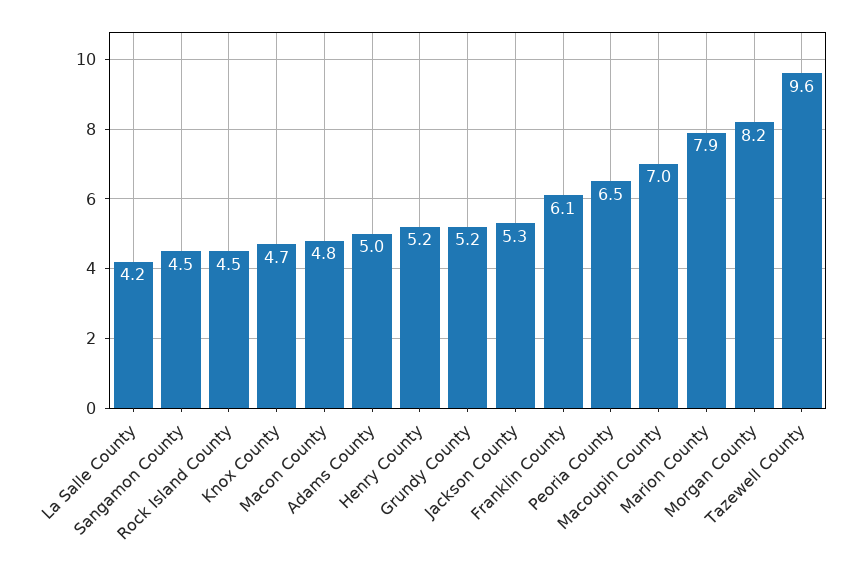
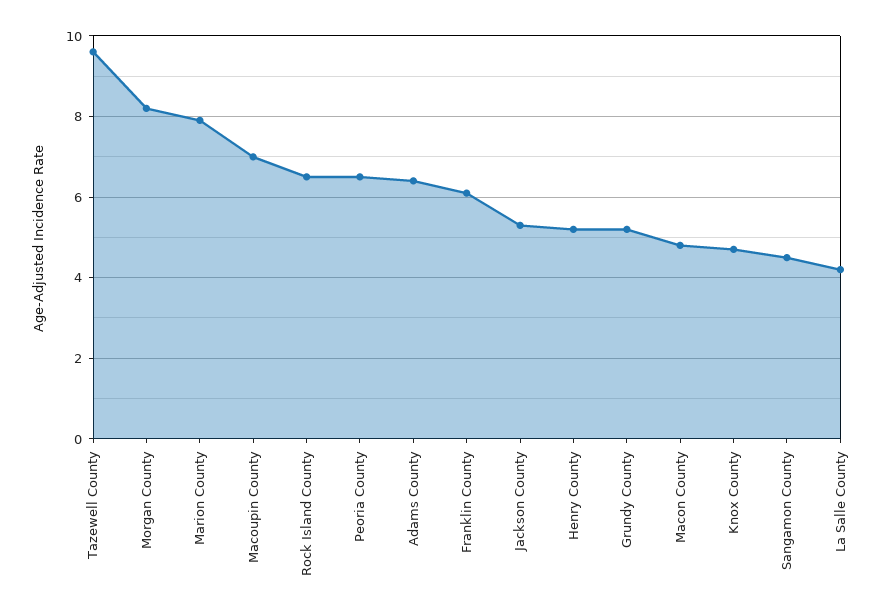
Rock Island County: 4.5 -> 6.5
Adams County: 5 -> 6.5

